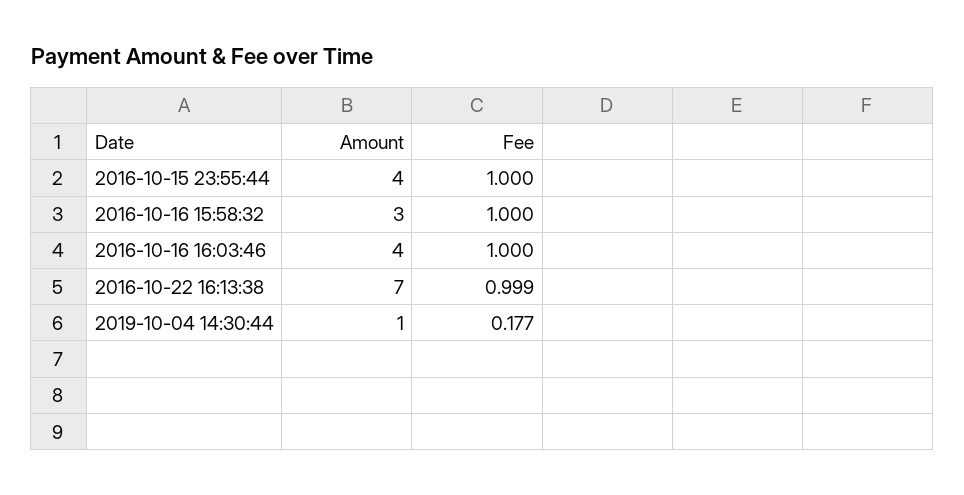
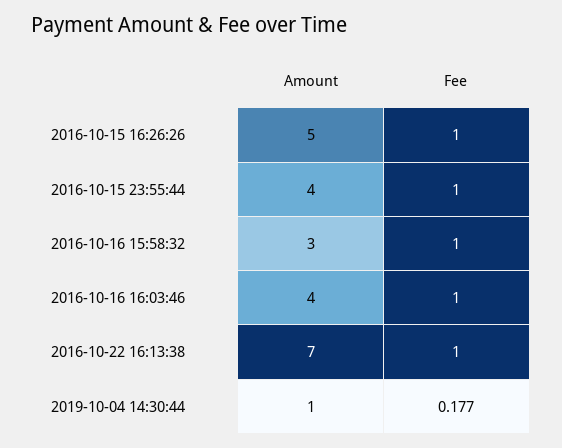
Fee, 2016-10-22 16:13:38: 0.999 -> 1
Amount, 2016-10-15 16:26:26: none -> 5
Fee, 2016-10-15 16:26:26: none -> 1

